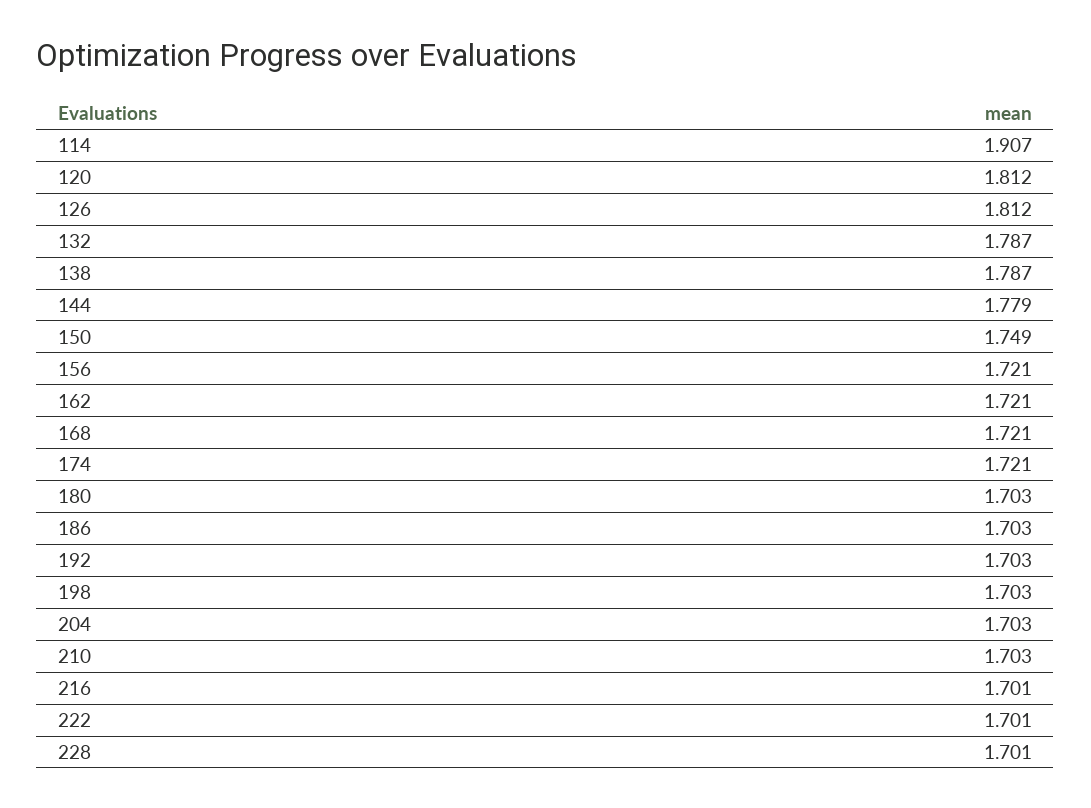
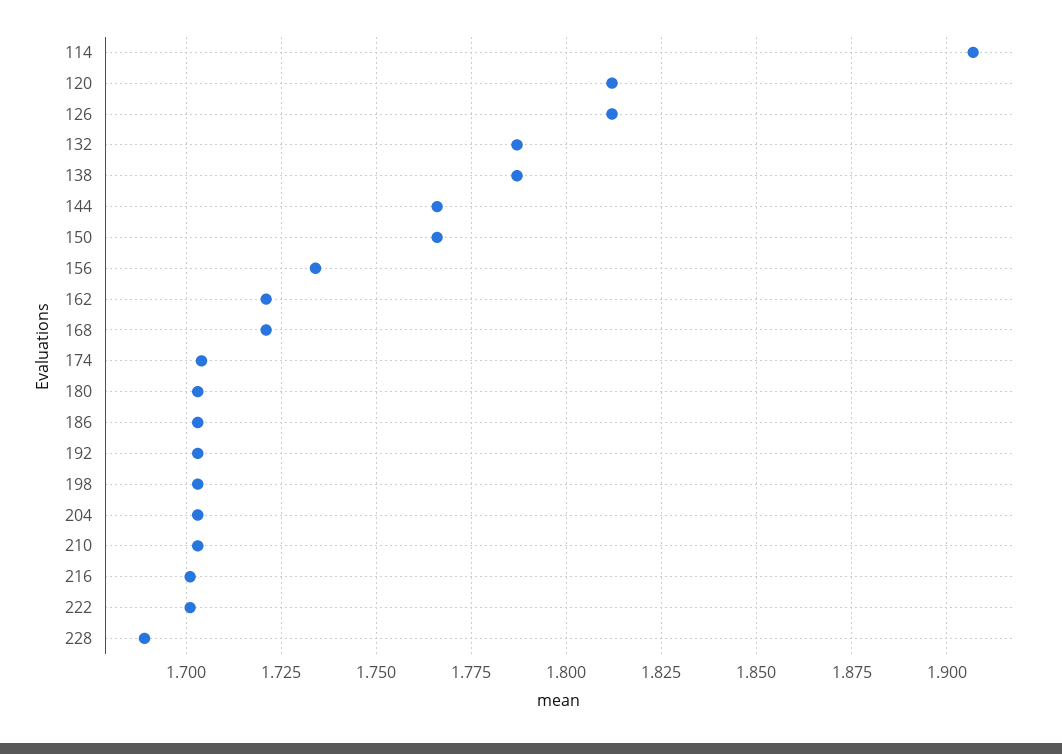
144: 1.779 -> 1.765
150: 1.749 -> 1.765
156: 1.721 -> 1.735
174: 1.721 -> 1.705
228: 1.701 -> 1.69

